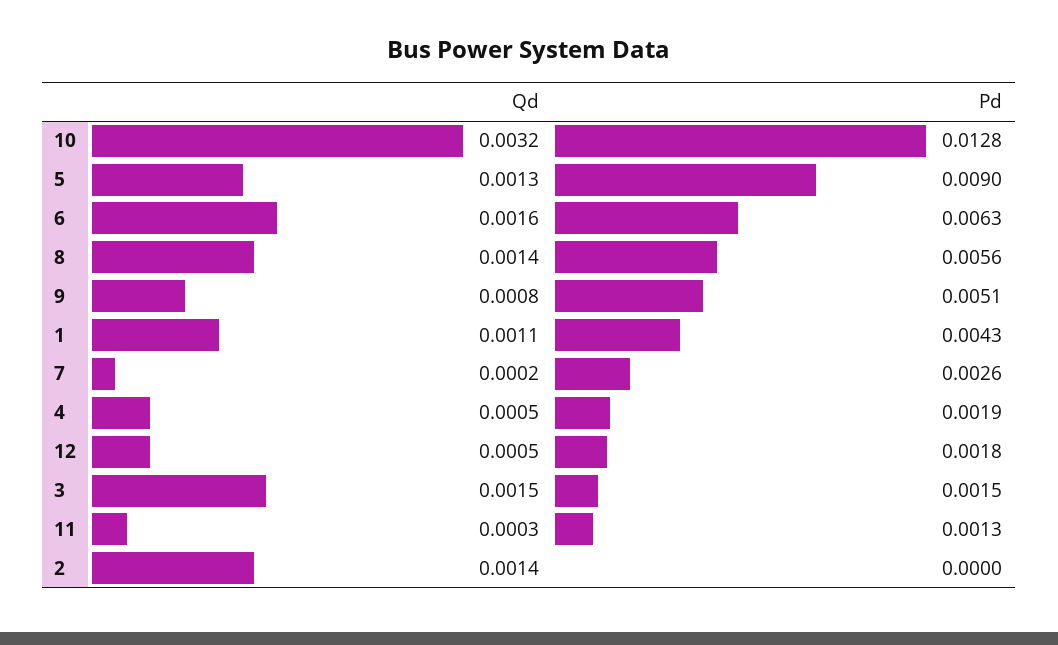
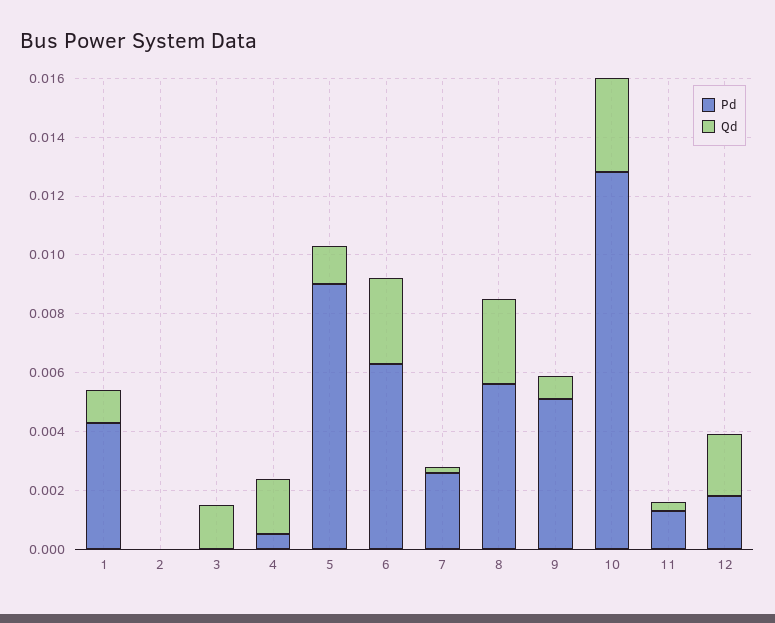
Qd, 6: 0.0016 -> 0.003
Qd, 8: 0.0014 -> 0.003
Qd, 4: 0.0005 -> 0.002
Pd, 4: 0.0019 -> 0.0005
Qd, 12: 0.0005 -> 0.002
Pd, 3: 0.0015 -> 0
Qd, 2: 0.0014 -> 0

